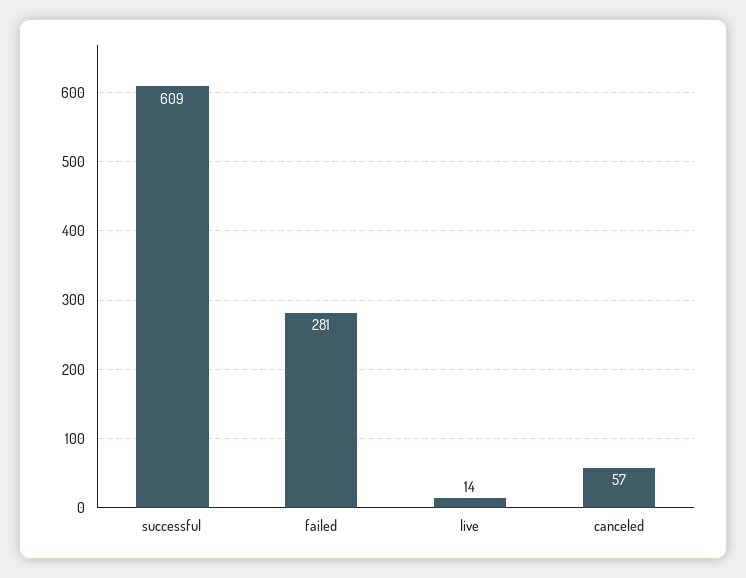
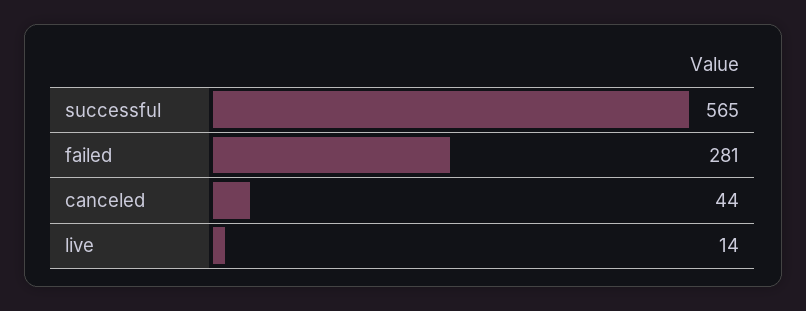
successful: 609 -> 565
canceled: 57 -> 44

